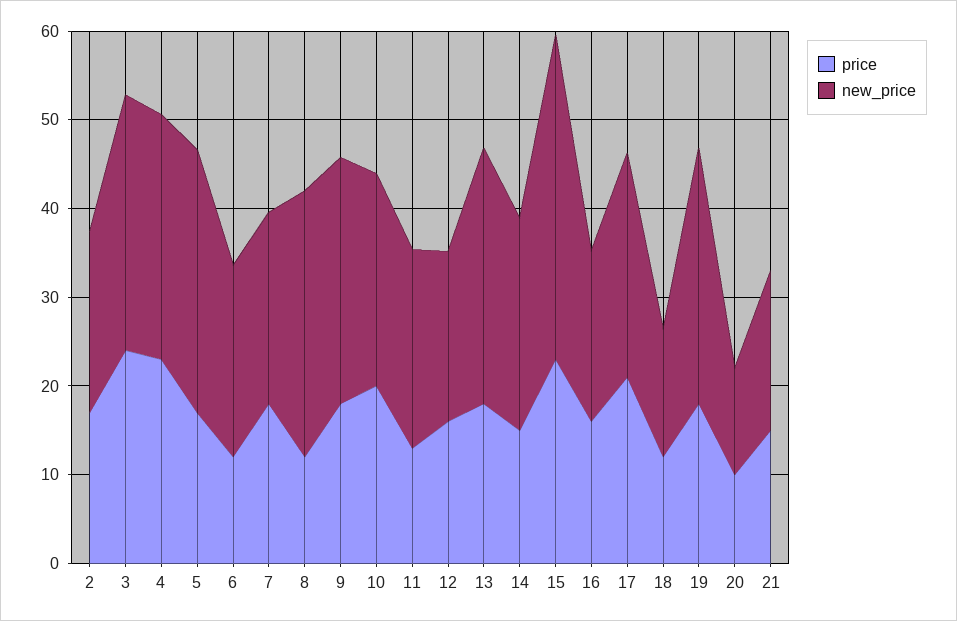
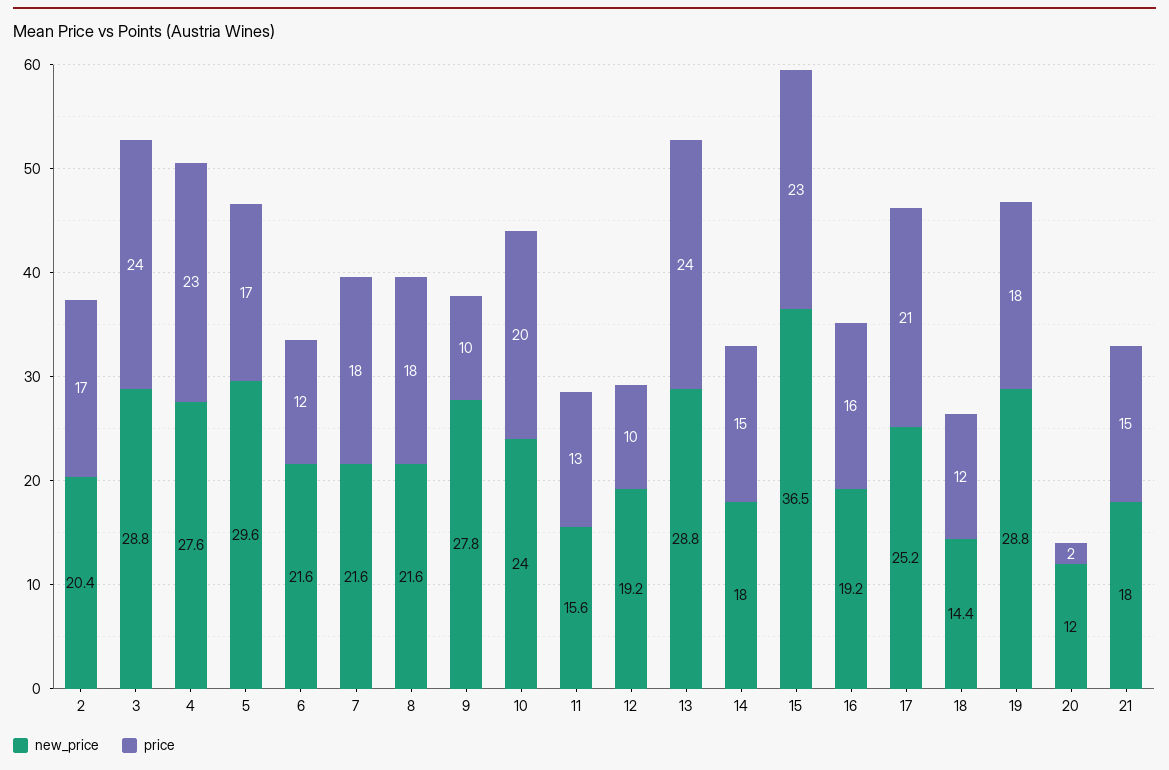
price, 8: 12 -> 18
new_price, 8: 30 -> 21.6
price, 9: 18 -> 10
new_price, 11: 22 -> 15.6
price, 12: 16 -> 10
price, 13: 18 -> 24
new_price, 14: 24 -> 18
price, 20: 10 -> 2

